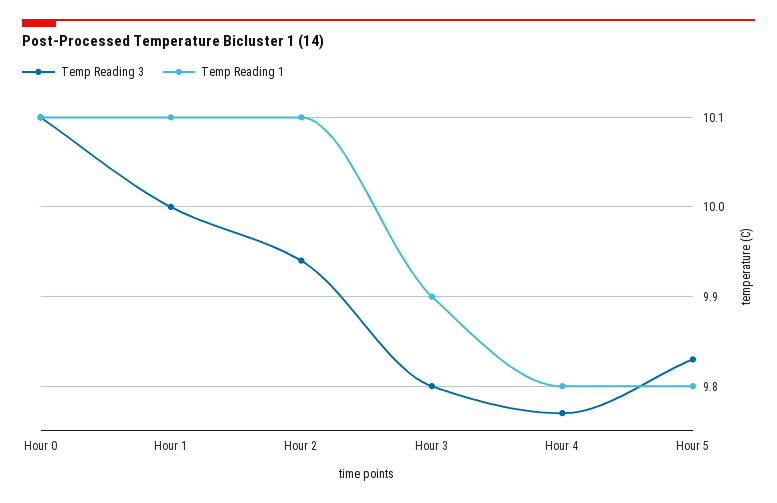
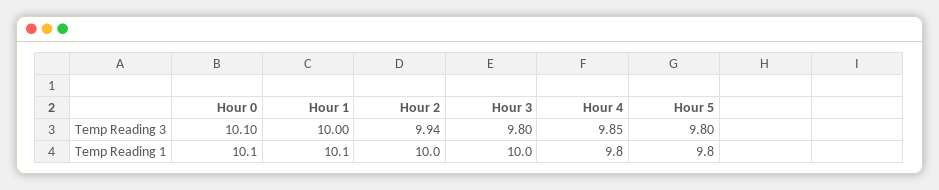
Temp Reading 1, Hour 2: 10.1 -> 10
Temp Reading 1, Hour 3: 9.9 -> 10
Temp Reading 3, Hour 4: 9.77 -> 9.85
Temp Reading 3, Hour 5: 9.83 -> 9.8

